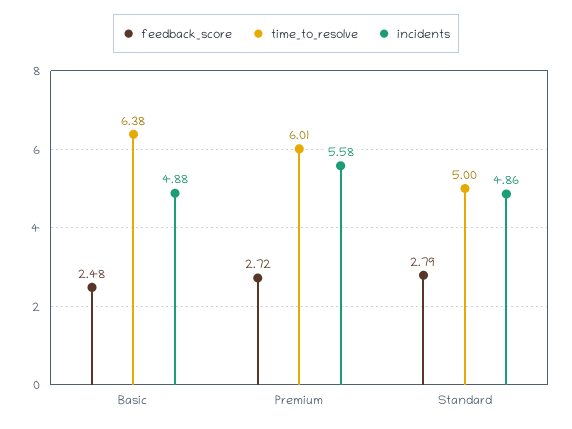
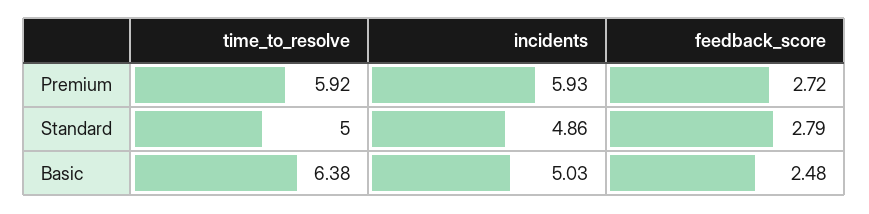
incidents, Basic: 4.88 -> 5.03
time_to_resolve, Premium: 6.01 -> 5.92
incidents, Premium: 5.58 -> 5.93

